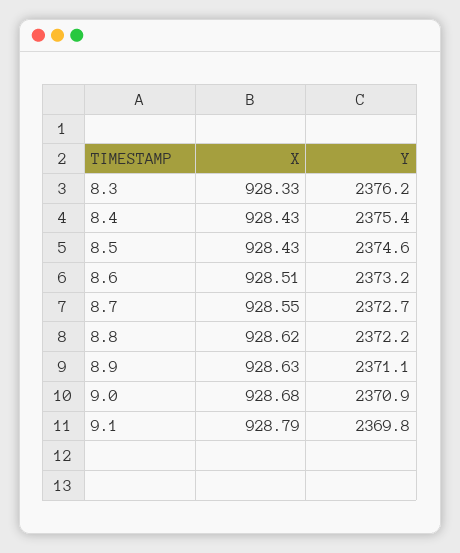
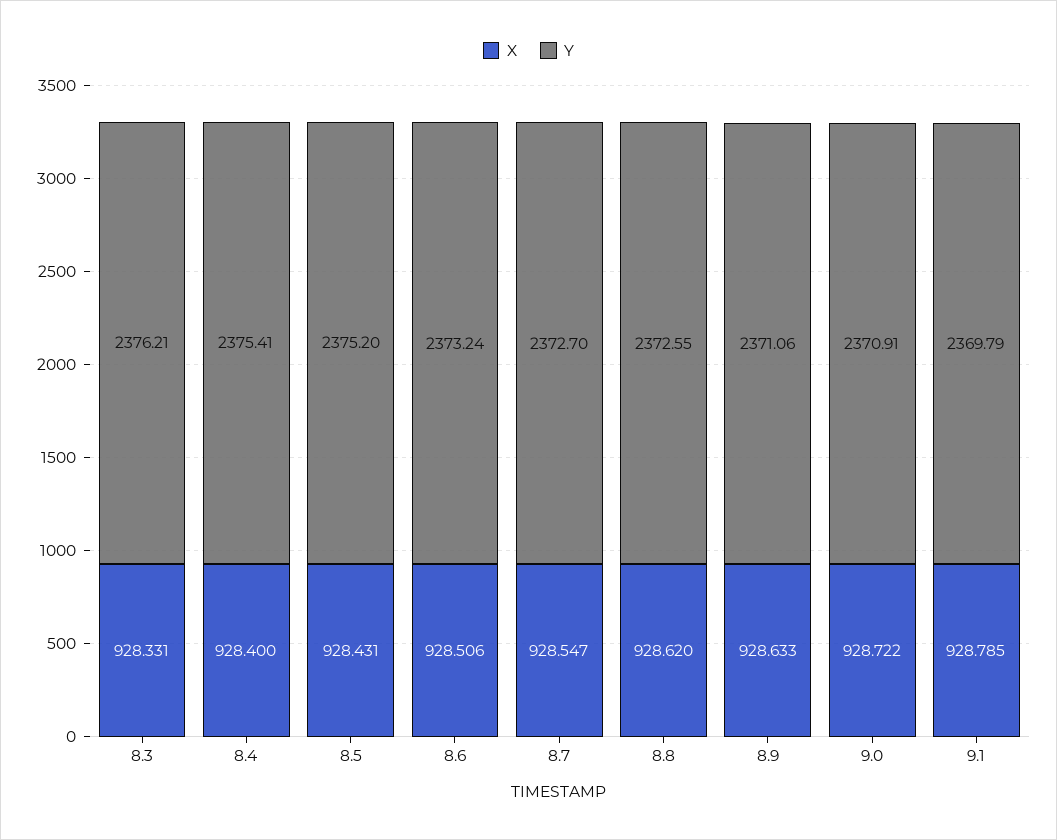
X, 8.4: 928.43 -> 928.4
Y, 8.5: 2374.6 -> 2375.2
Y, 8.8: 2372.2 -> 2372.55
X, 9.0: 928.68 -> 928.722

